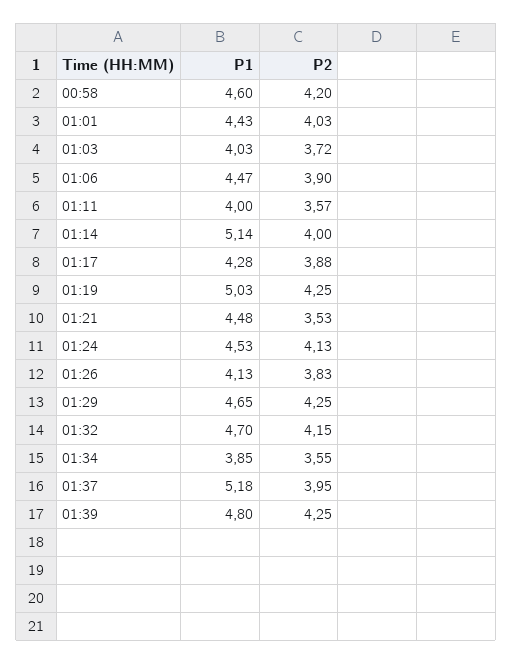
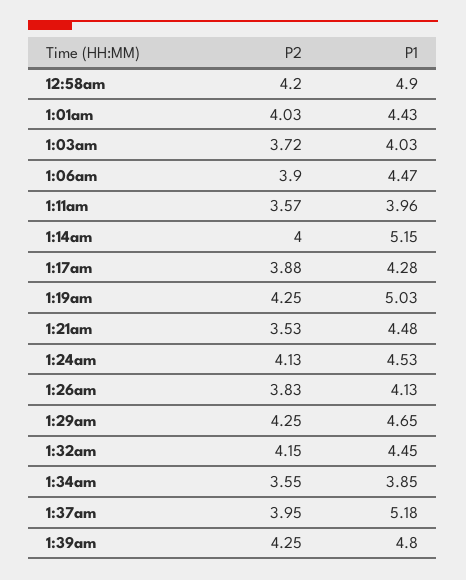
P1, 00:58: 4.6 -> 4.9
P1, 01:11: 4 -> 3.96
P1, 01:14: 5.14 -> 5.15
P1, 01:32: 4.7 -> 4.45

